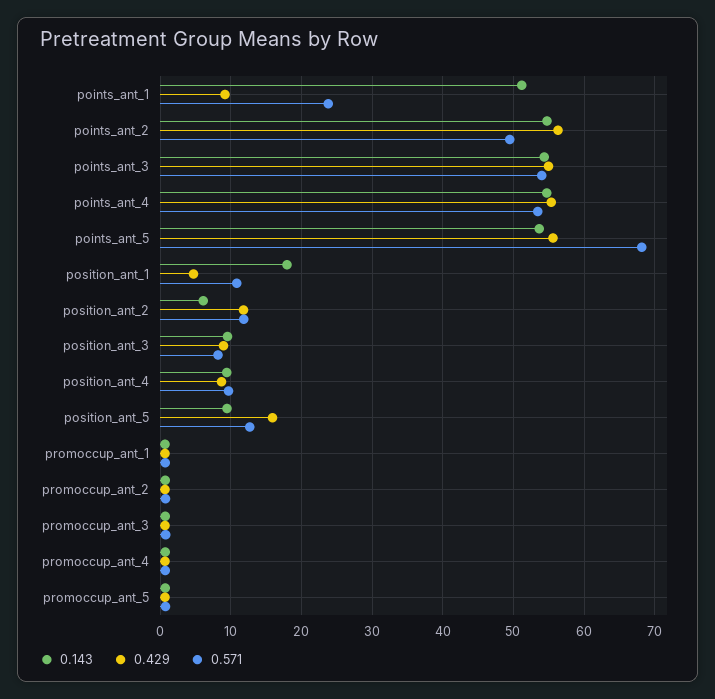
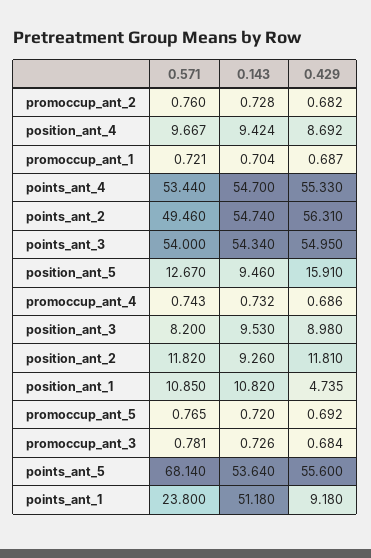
0.143, position_ant_1: 18 -> 10.82
0.143, position_ant_2: 6 -> 9.26

